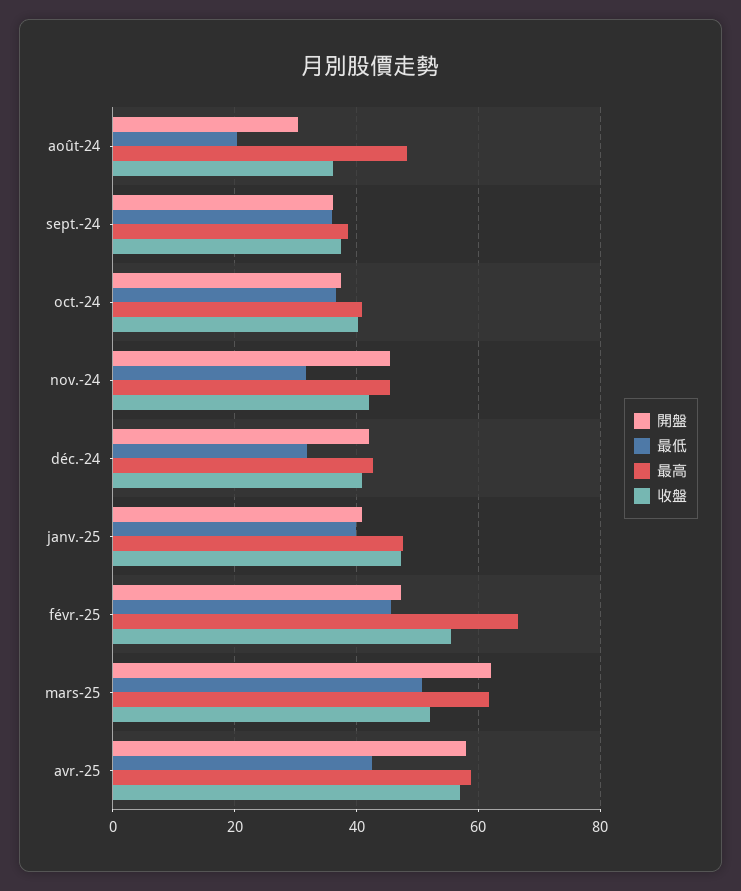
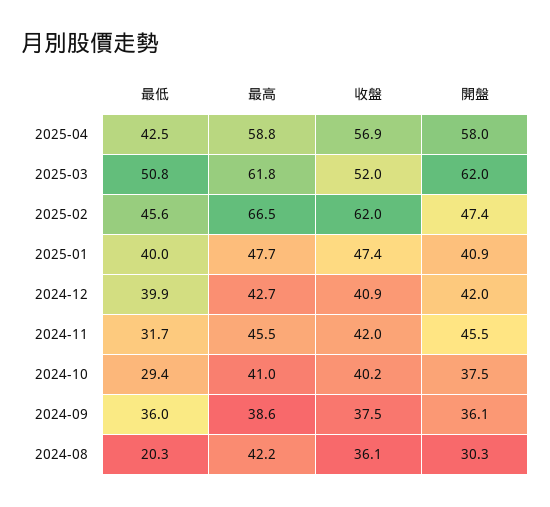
最高, août-24: 48 -> 42.2
最低, oct.-24: 36 -> 29.4
最低, déc.-24: 32 -> 39.9
收盤, févr.-25: 56 -> 62

